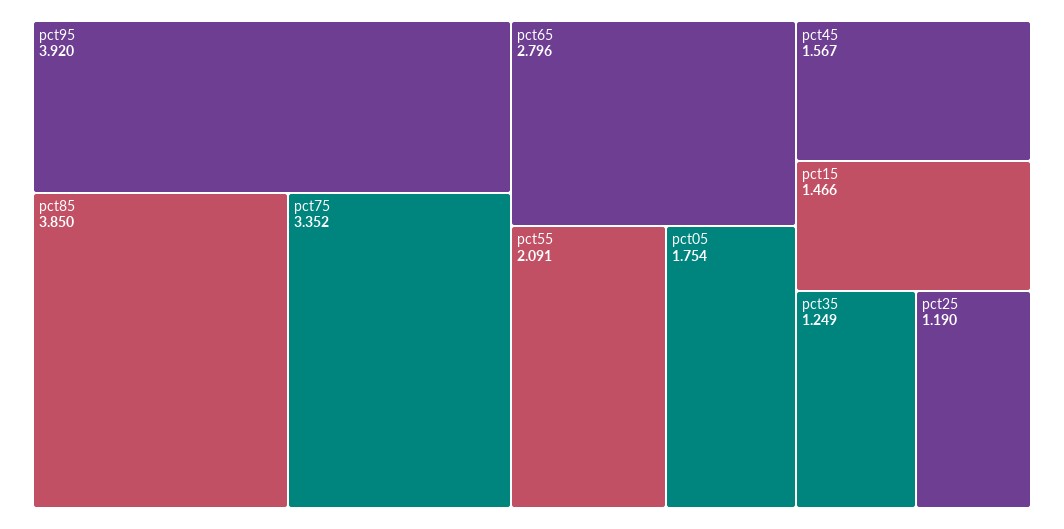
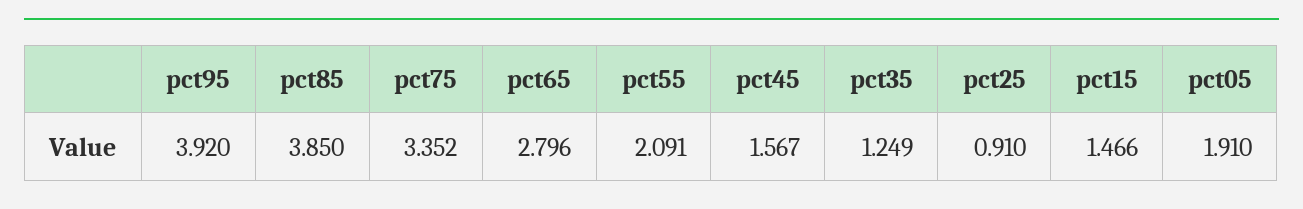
pct05: 1.754 -> 1.91
pct25: 1.19 -> 0.91

